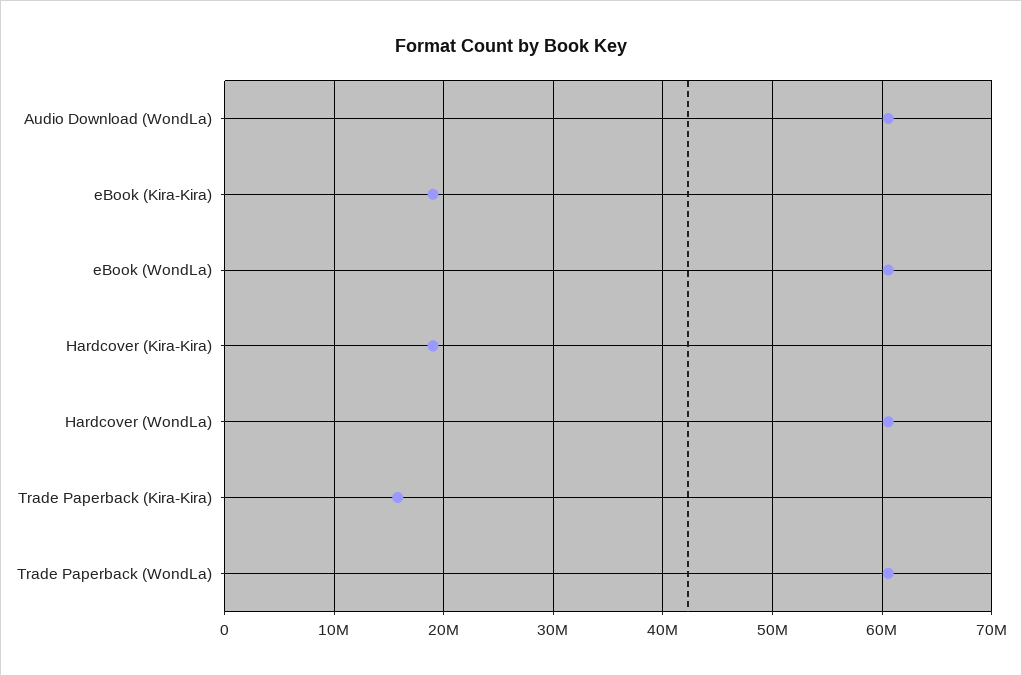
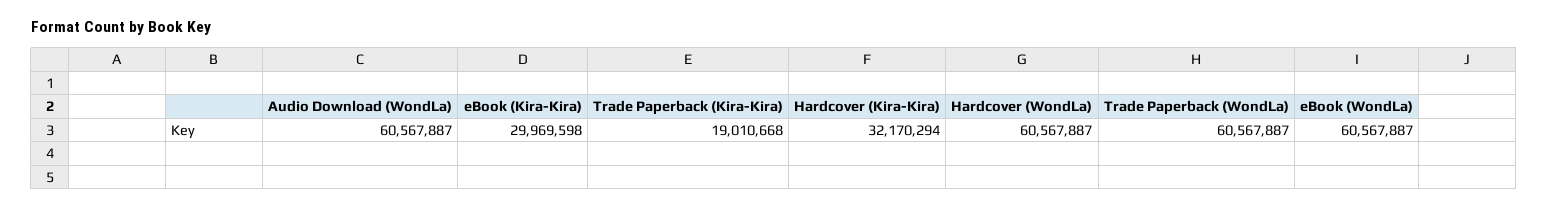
eBook (Kira-Kira): 19000000 -> 29969598
Hardcover (Kira-Kira): 19000000 -> 32170294
Trade Paperback (Kira-Kira): 16000000 -> 19010668

